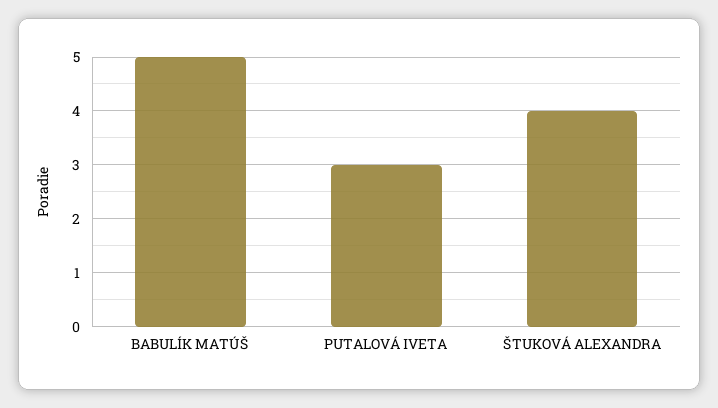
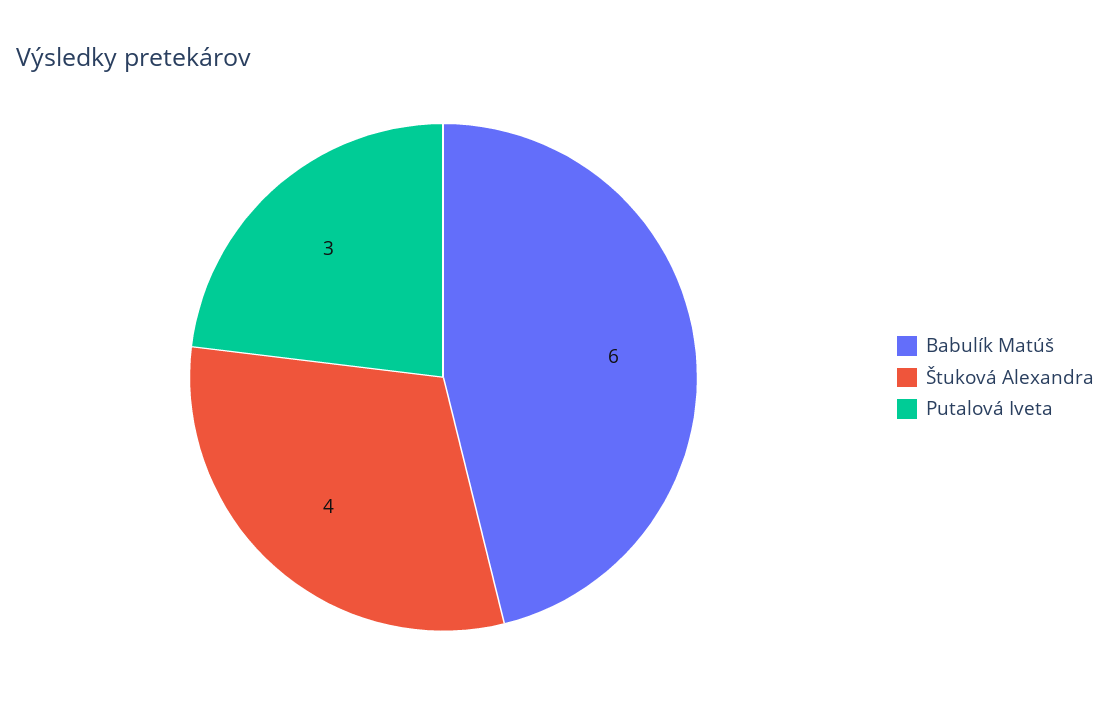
BABULÍK MATÚŠ: 5 -> 6

